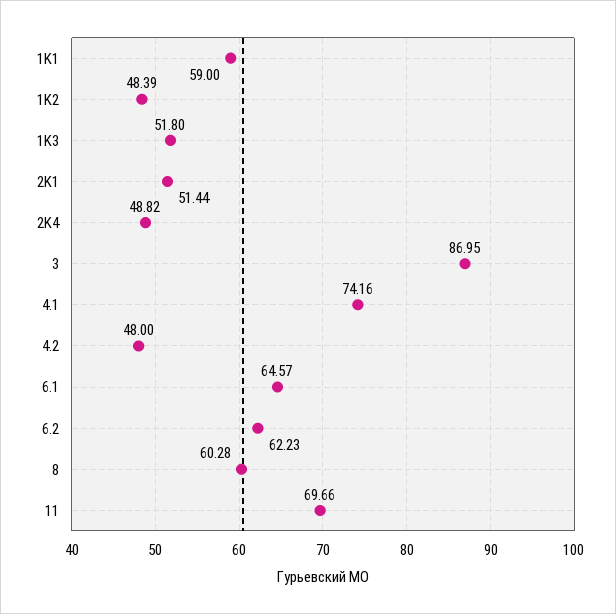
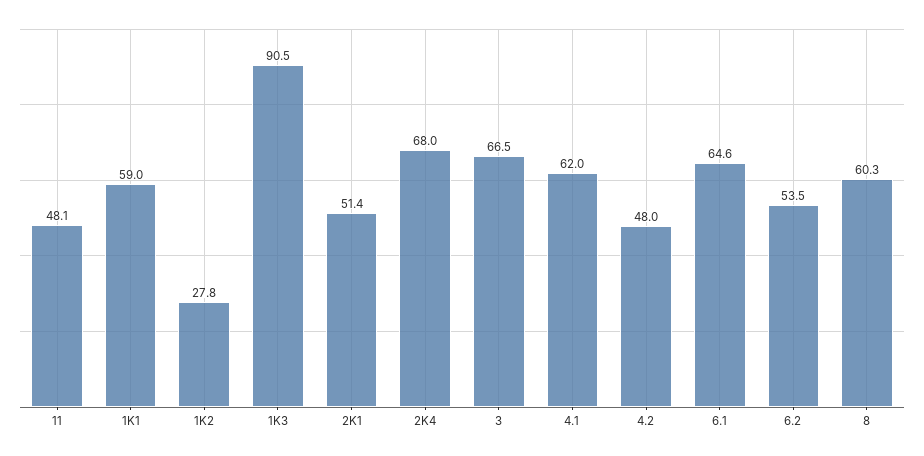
1K2: 48.39 -> 27.8
1K3: 51.8 -> 90.5
2K4: 48.82 -> 68
3: 86.95 -> 66.5
4.1: 74.16 -> 62
6.2: 62.23 -> 53.5
11: 69.66 -> 48.1

